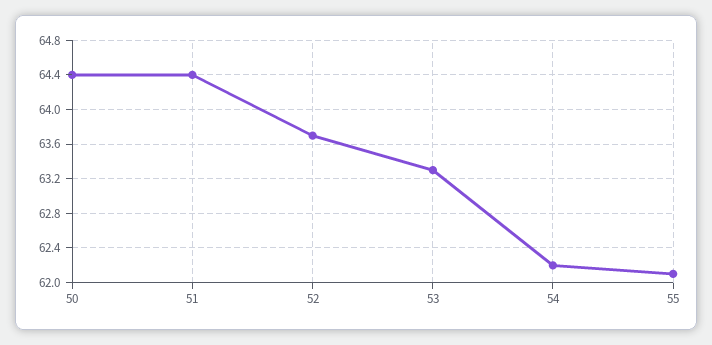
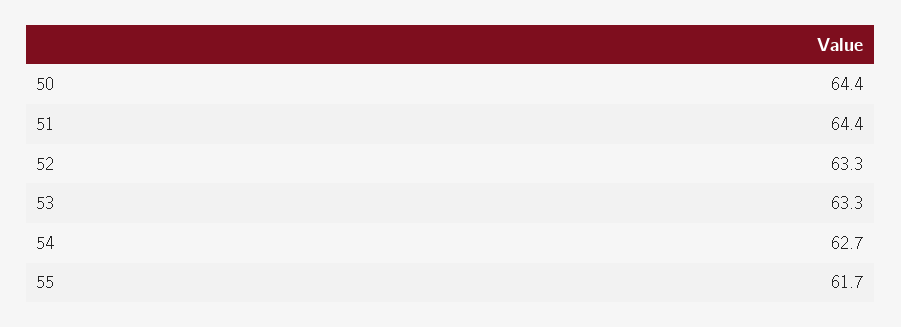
52: 63.7 -> 63.3
54: 62.2 -> 62.7
55: 62.1 -> 61.7

